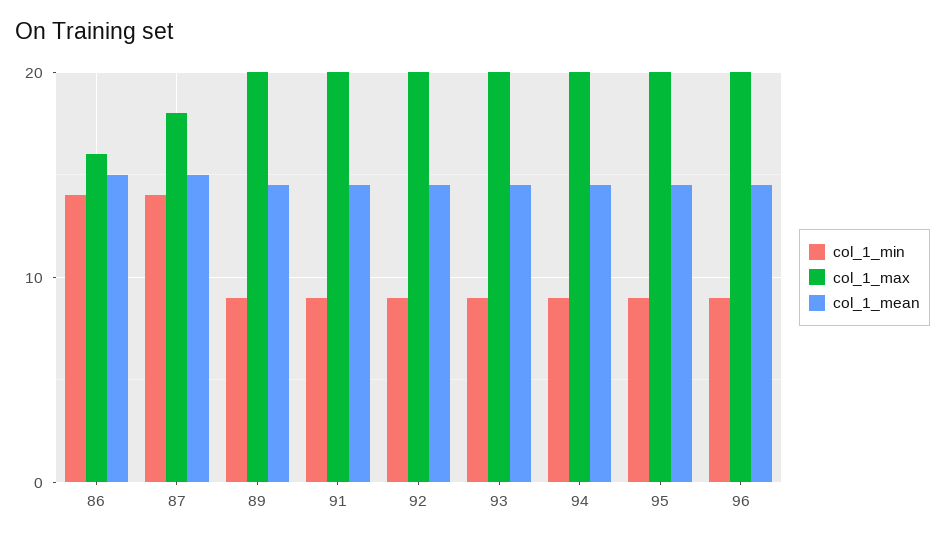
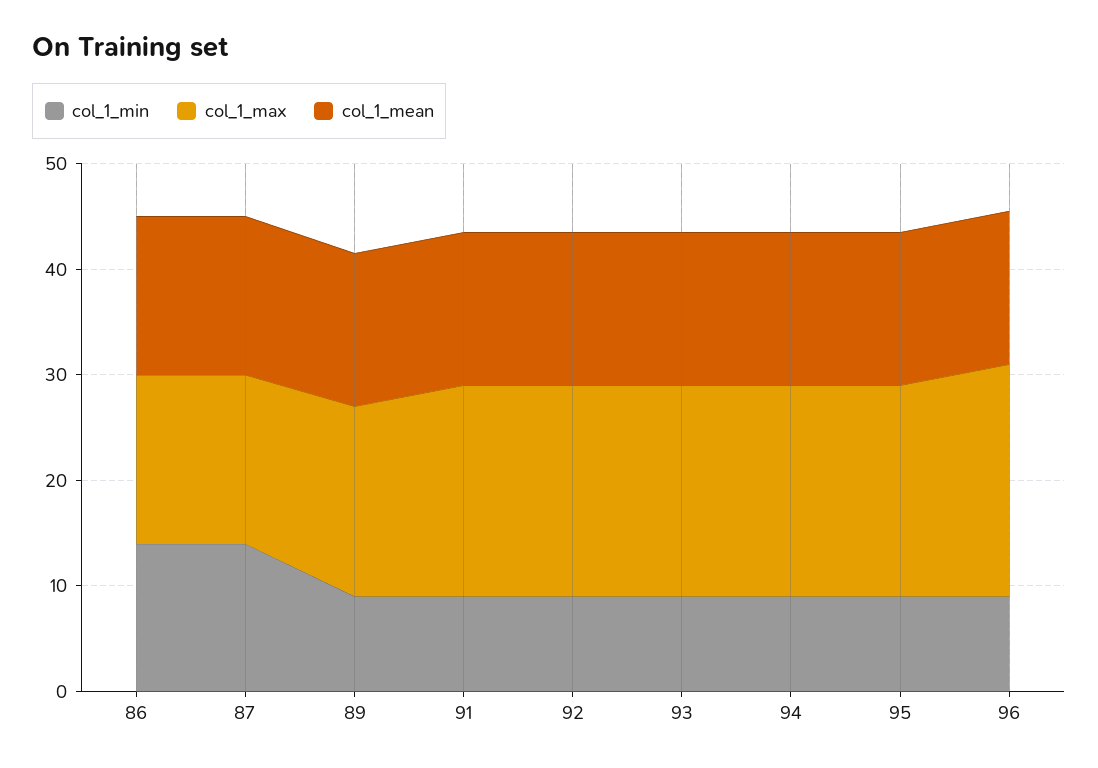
col_1_max, 87: 18 -> 16
col_1_max, 89: 20 -> 18
col_1_max, 96: 20 -> 22

